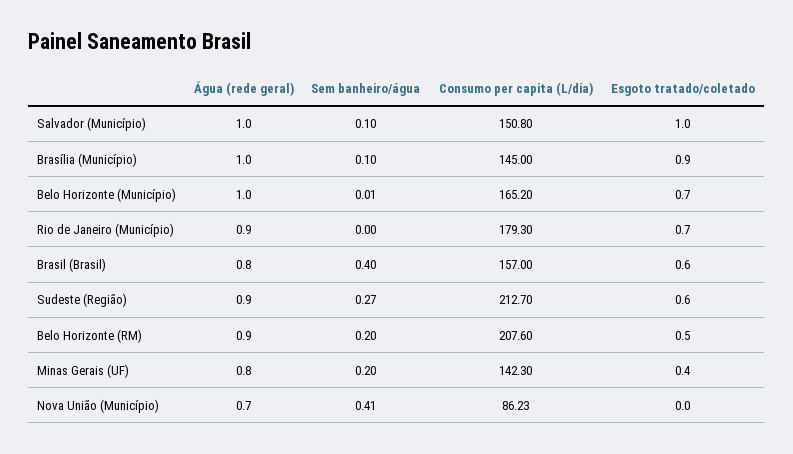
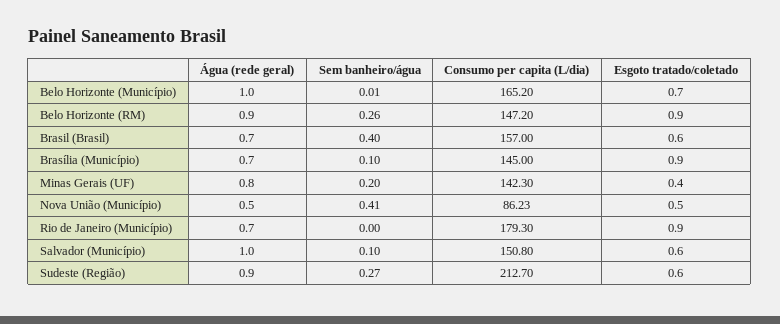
Esgoto tratado/coletado, Salvador (Município): 1 -> 0.6
Água (rede geral), Brasília (Município): 1 -> 0.7
Água (rede geral), Rio de Janeiro (Município): 0.9 -> 0.7
Esgoto tratado/coletado, Rio de Janeiro (Município): 0.7 -> 0.9
Água (rede geral), Brasil (Brasil): 0.8 -> 0.7
Sem banheiro/água, Belo Horizonte (RM): 0.2 -> 0.26
Consumo per capita (L/dia), Belo Horizonte (RM): 207.6 -> 147.2
Esgoto tratado/coletado, Belo Horizonte (RM): 0.5 -> 0.9
Água (rede geral), Nova União (Município): 0.7 -> 0.5
Esgoto tratado/coletado, Nova União (Município): 0 -> 0.5

